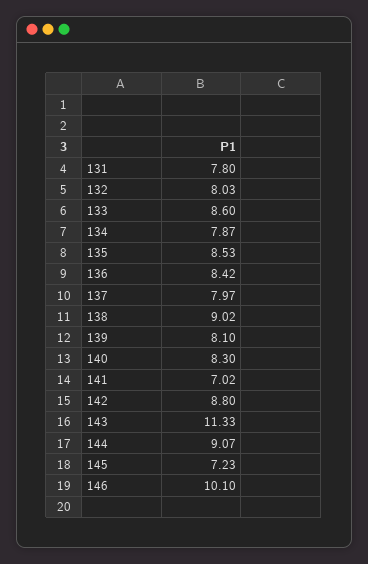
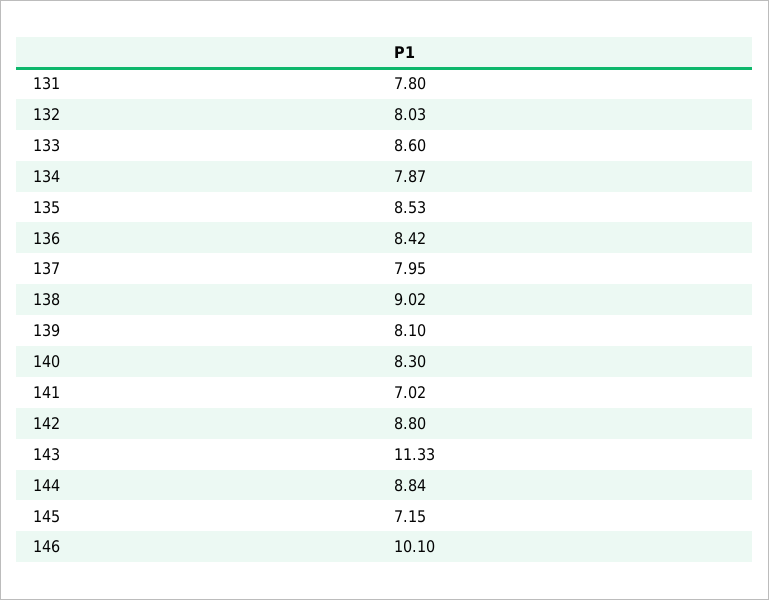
137: 7.97 -> 7.95
144: 9.07 -> 8.84
145: 7.23 -> 7.15

